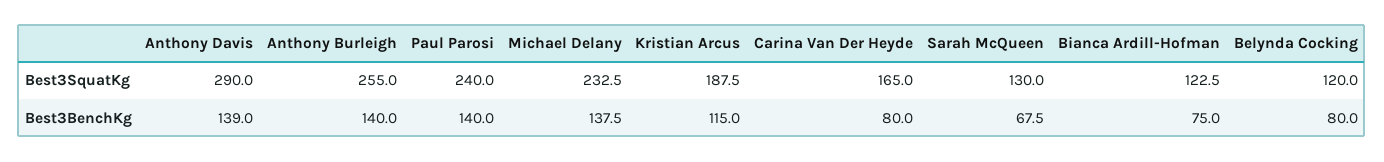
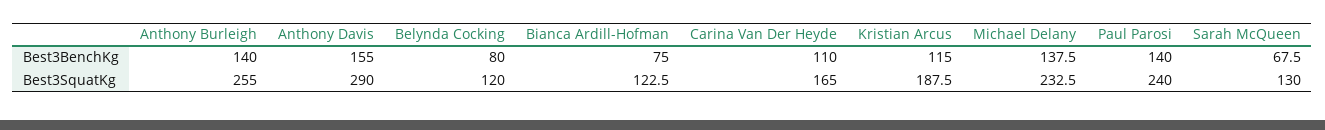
Anthony Davis, Best3BenchKg: 139 -> 155
Carina Van Der Heyde, Best3BenchKg: 80 -> 110

